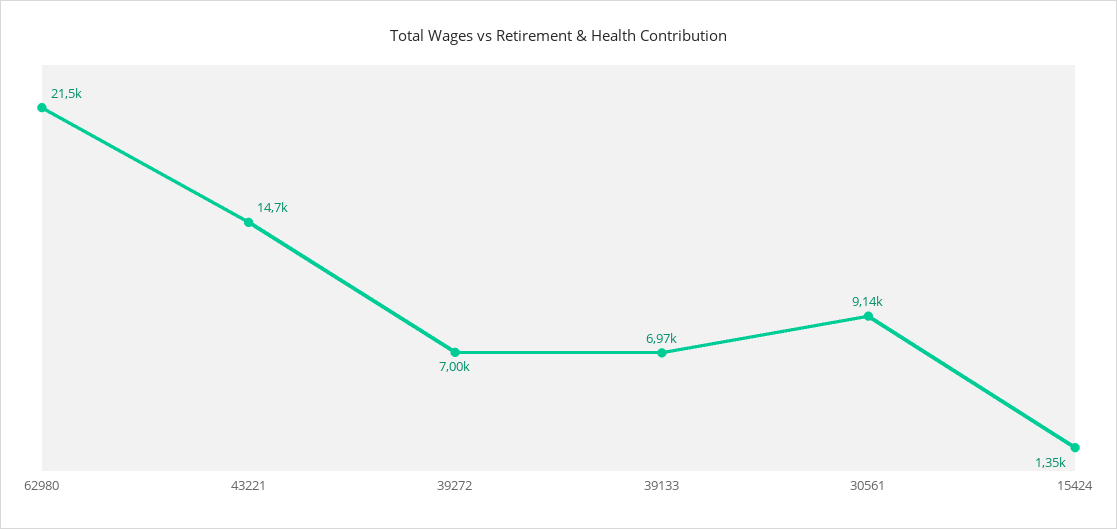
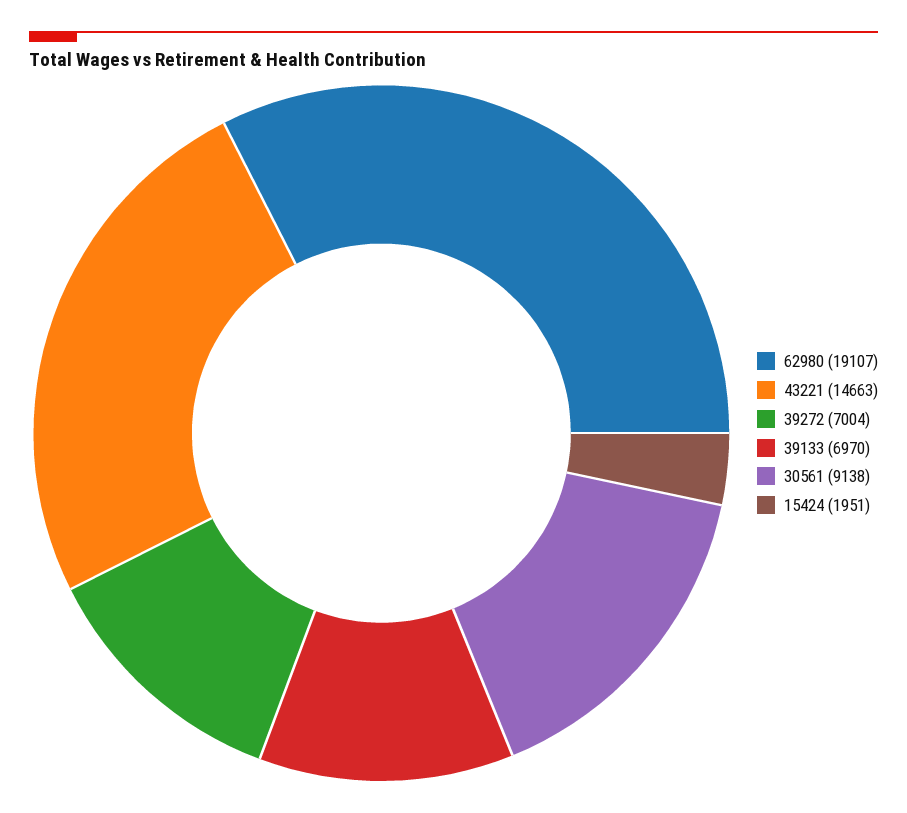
62980: 21500 -> 19107
15424: 1350 -> 1951

